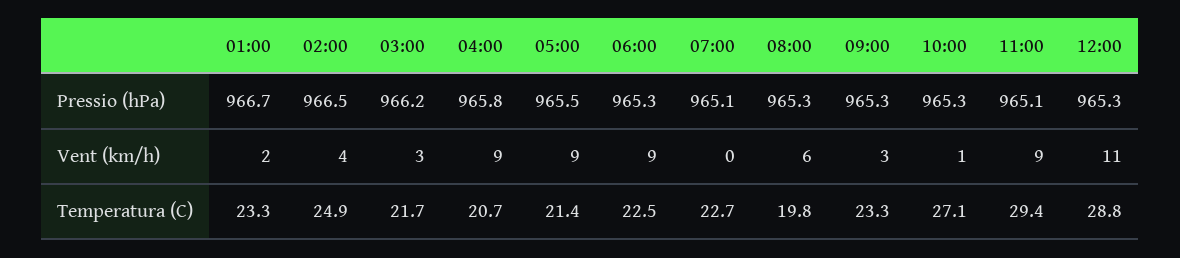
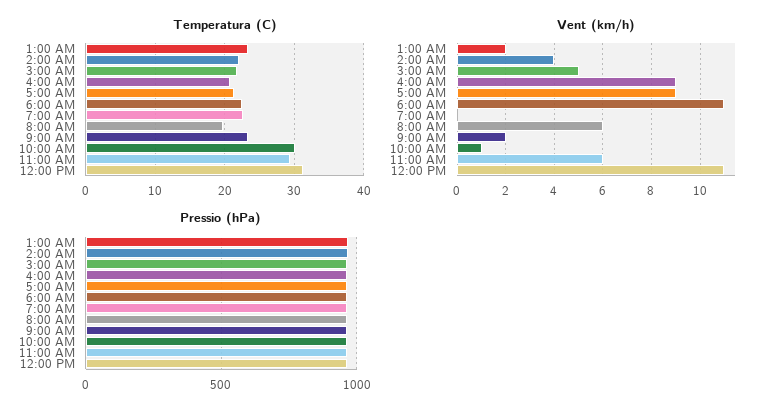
Vent (km/h), 03:00: 3 -> 5
Vent (km/h), 06:00: 9 -> 11
Vent (km/h), 09:00: 3 -> 2
Vent (km/h), 11:00: 9 -> 6
Temperatura (C), 02:00: 24.9 -> 22
Temperatura (C), 10:00: 27.1 -> 30
Temperatura (C), 12:00: 28.8 -> 31

